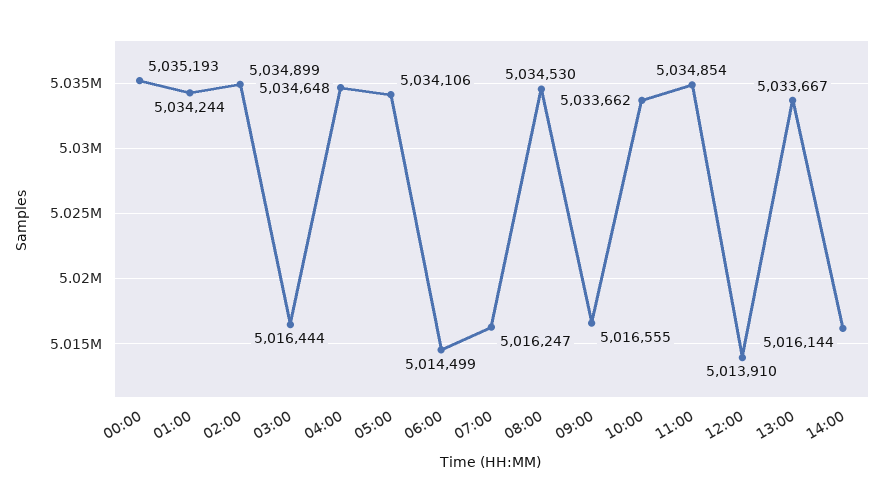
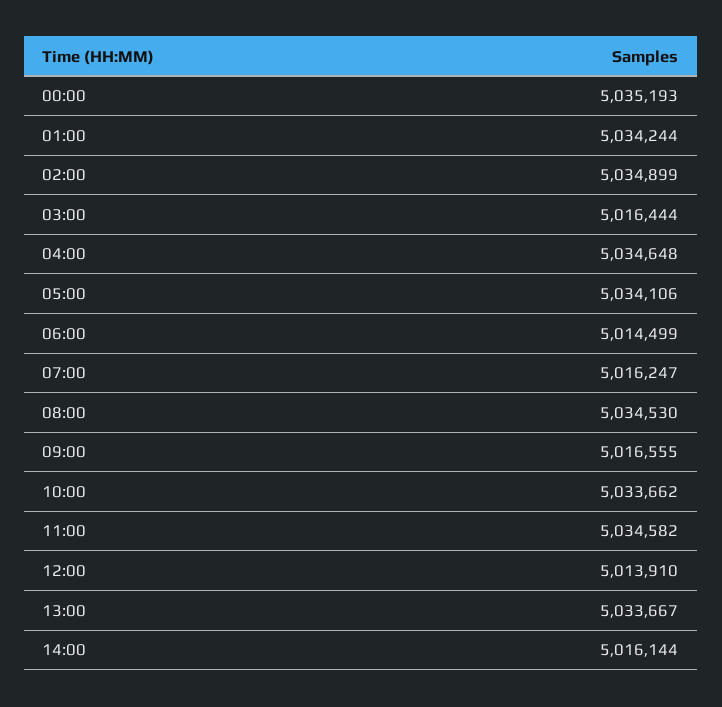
11:00: 5034854 -> 5034582

